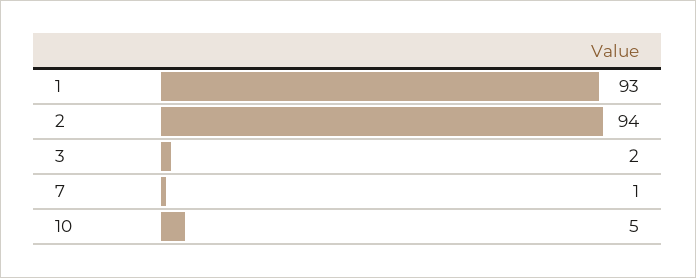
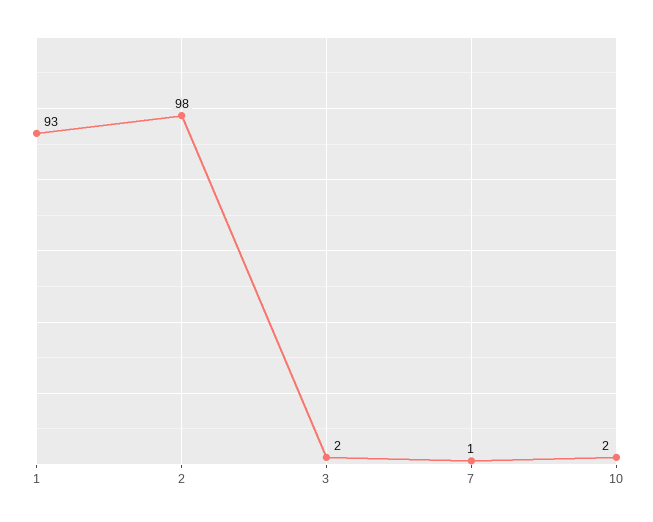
2: 94 -> 98
10: 5 -> 2

